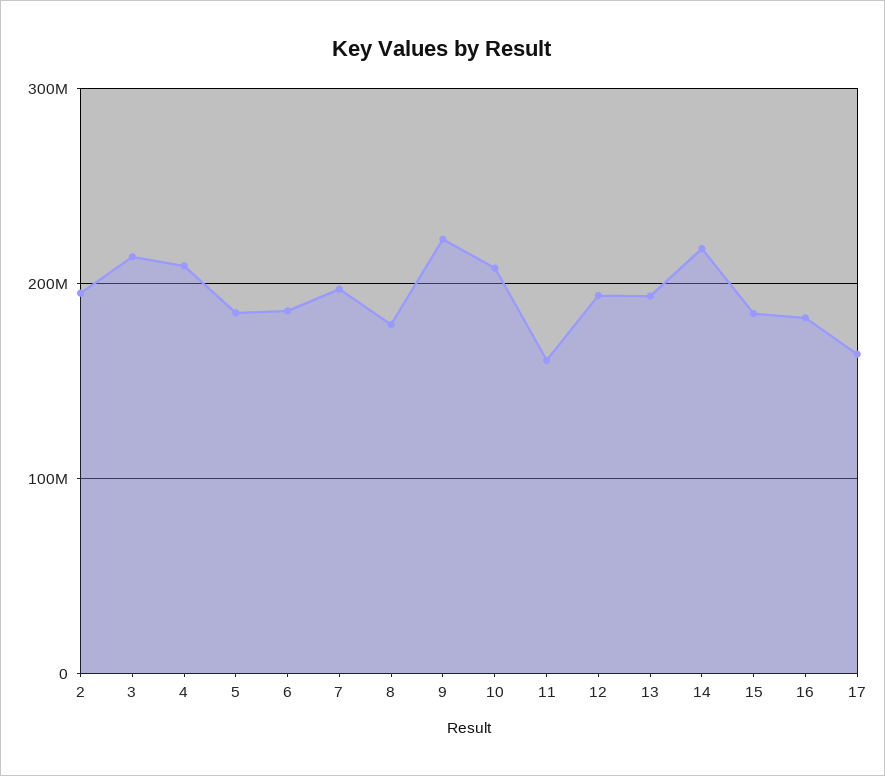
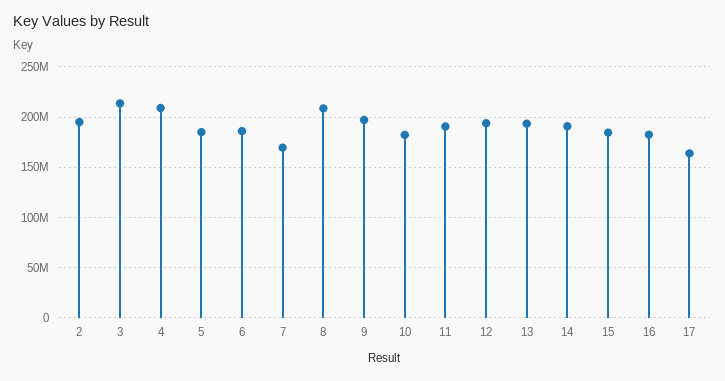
7: 200000000 -> 170000000
8: 180000000 -> 210000000
9: 220000000 -> 200000000
10: 210000000 -> 180000000
11: 160000000 -> 190000000
14: 220000000 -> 190000000

